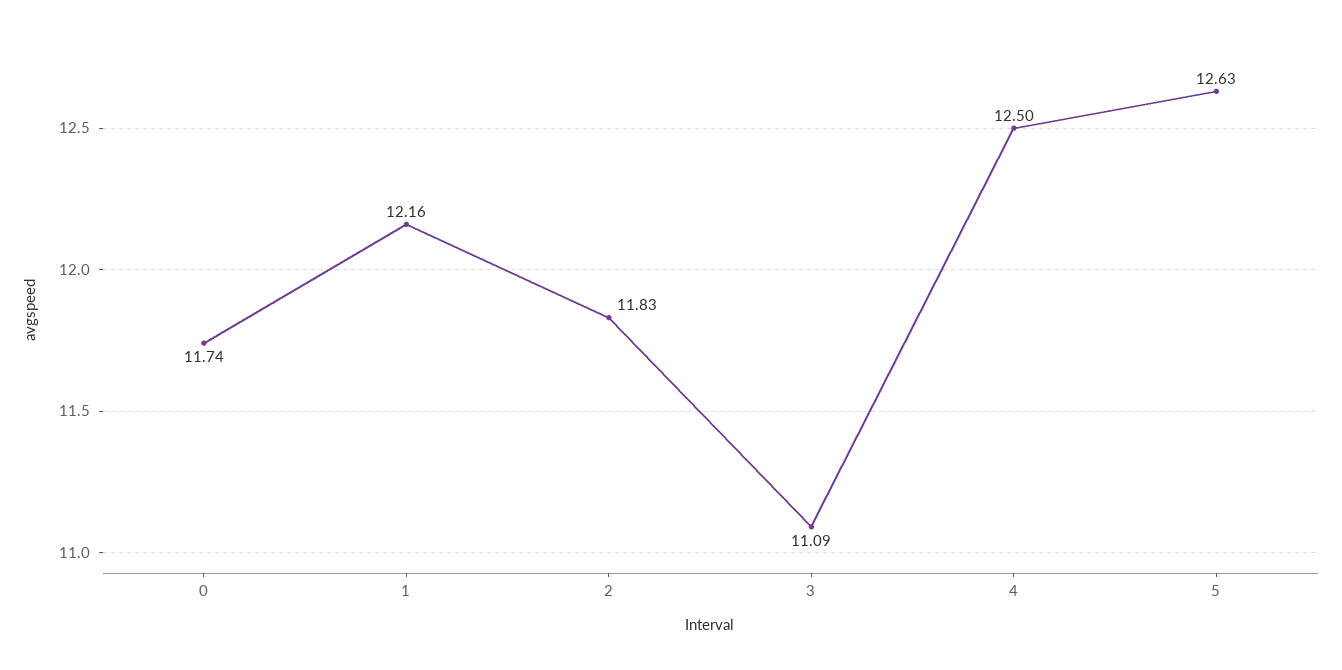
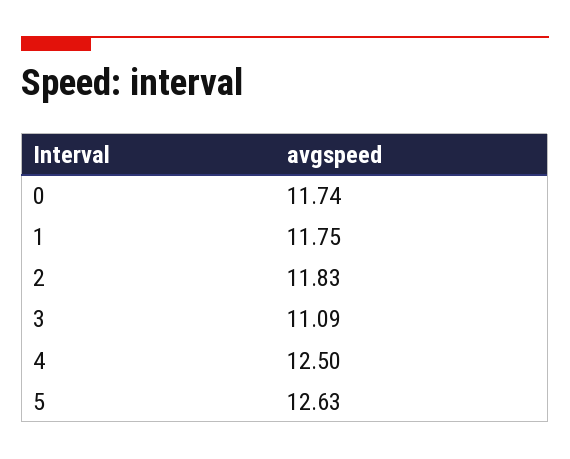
1: 12.16 -> 11.75

